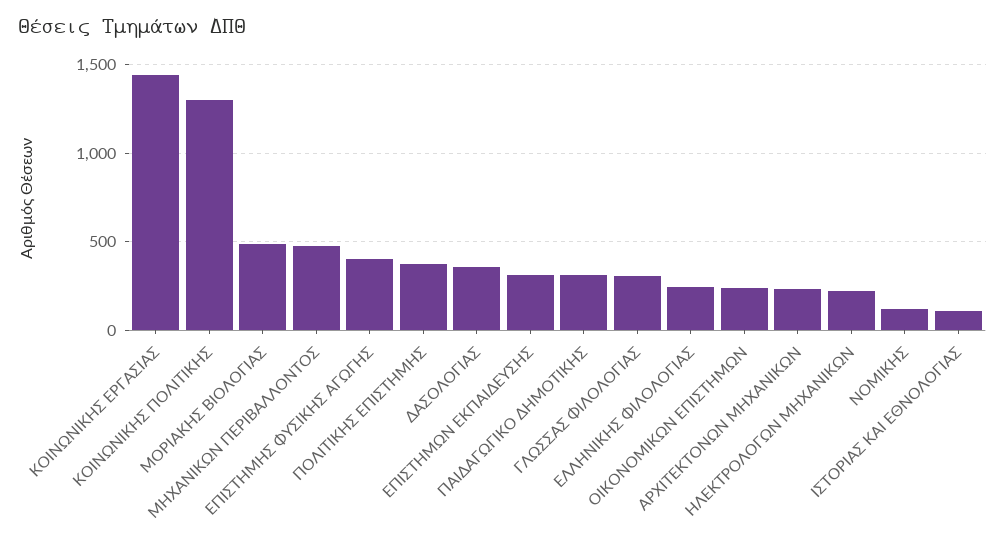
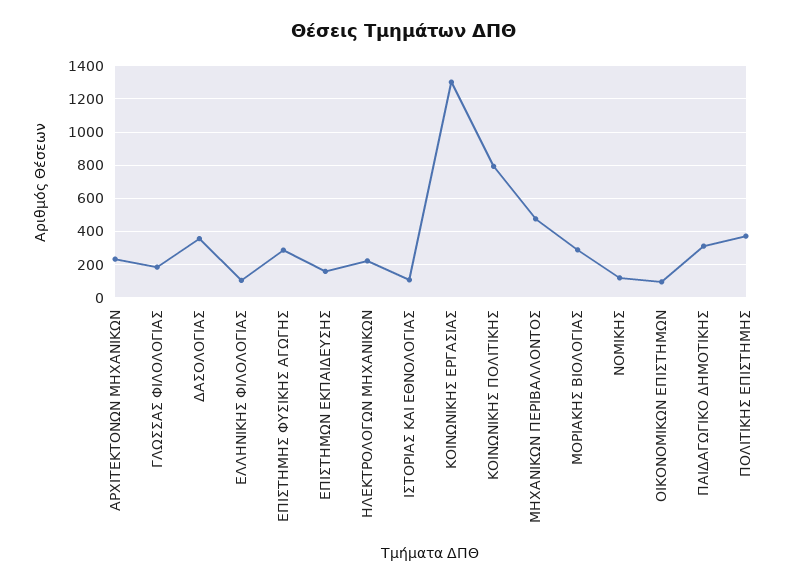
ΚΟΙΝΩΝΙΚΗΣ ΕΡΓΑΣΙΑΣ: 1450 -> 1300
ΚΟΙΝΩΝΙΚΗΣ ΠΟΛΙΤΙΚΗΣ: 1300 -> 800
ΜΟΡΙΑΚΗΣ ΒΙΟΛΟΓΙΑΣ: 500 -> 300
ΕΠΙΣΤΗΜΗΣ ΦΥΣΙΚΗΣ ΑΓΩΓΗΣ: 400 -> 300
ΕΠΙΣΤΗΜΩΝ ΕΚΠΑΙΔΕΥΣΗΣ: 300 -> 150
ΓΛΩΣΣΑΣ ΦΙΛΟΛΟΓΙΑΣ: 300 -> 200
ΕΛΛΗΝΙΚΗΣ ΦΙΛΟΛΟΓΙΑΣ: 250 -> 100
ΟΙΚΟΝΟΜΙΚΩΝ ΕΠΙΣΤΗΜΩΝ: 250 -> 100

